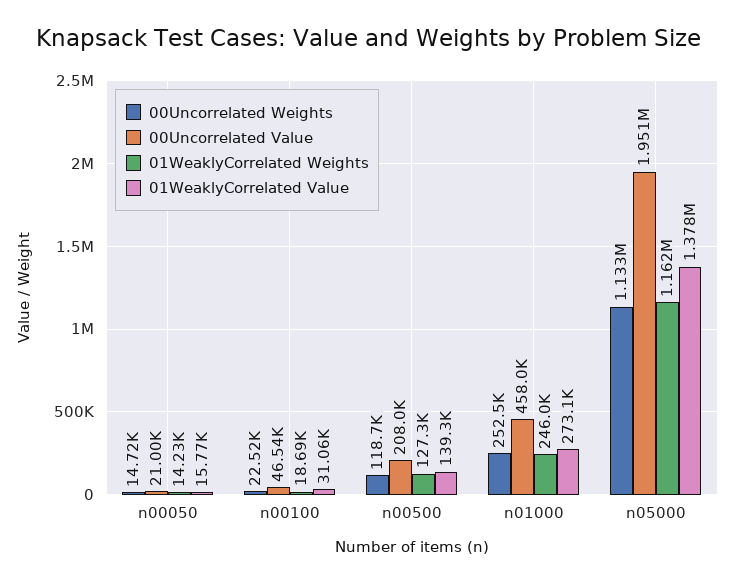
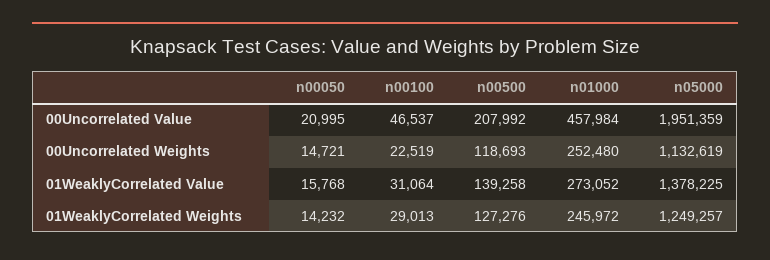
01WeaklyCorrelated Weights, n00100: 18690 -> 29013
01WeaklyCorrelated Weights, n05000: 1162000 -> 1249257

